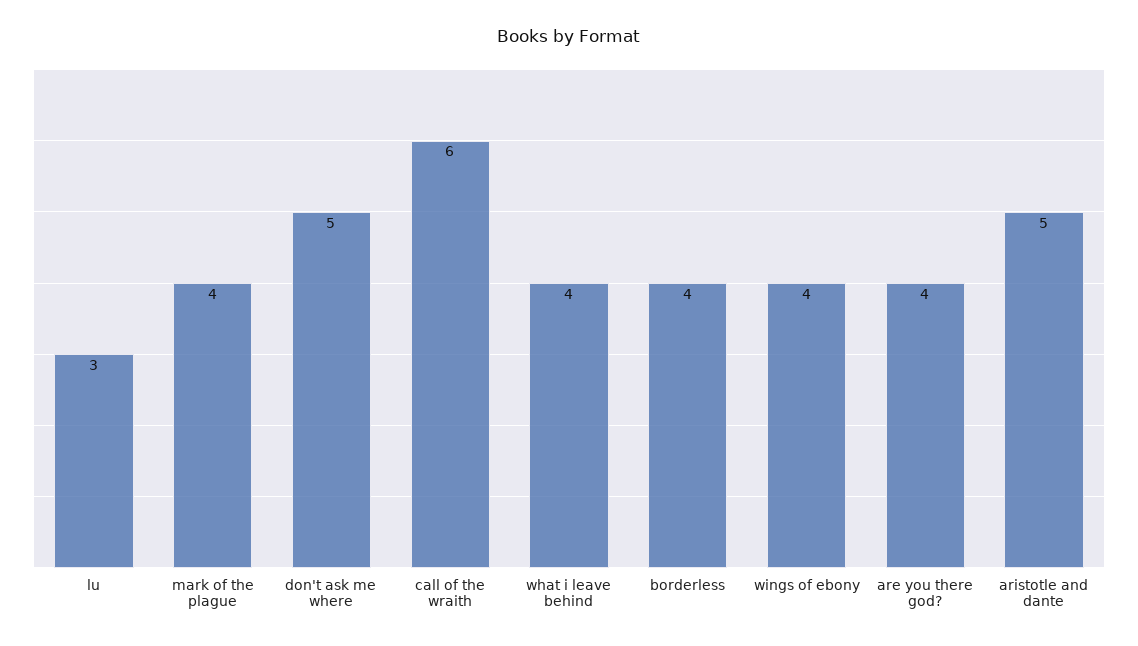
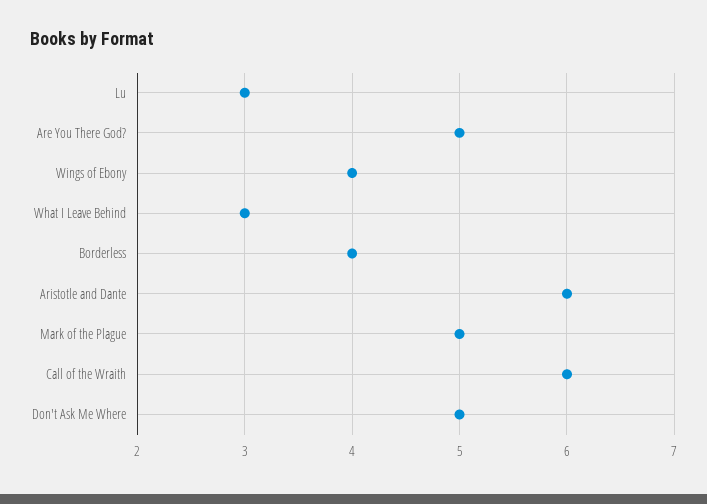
mark of the plague: 4 -> 5
what i leave behind: 4 -> 3
are you there god?: 4 -> 5
aristotle and dante: 5 -> 6

